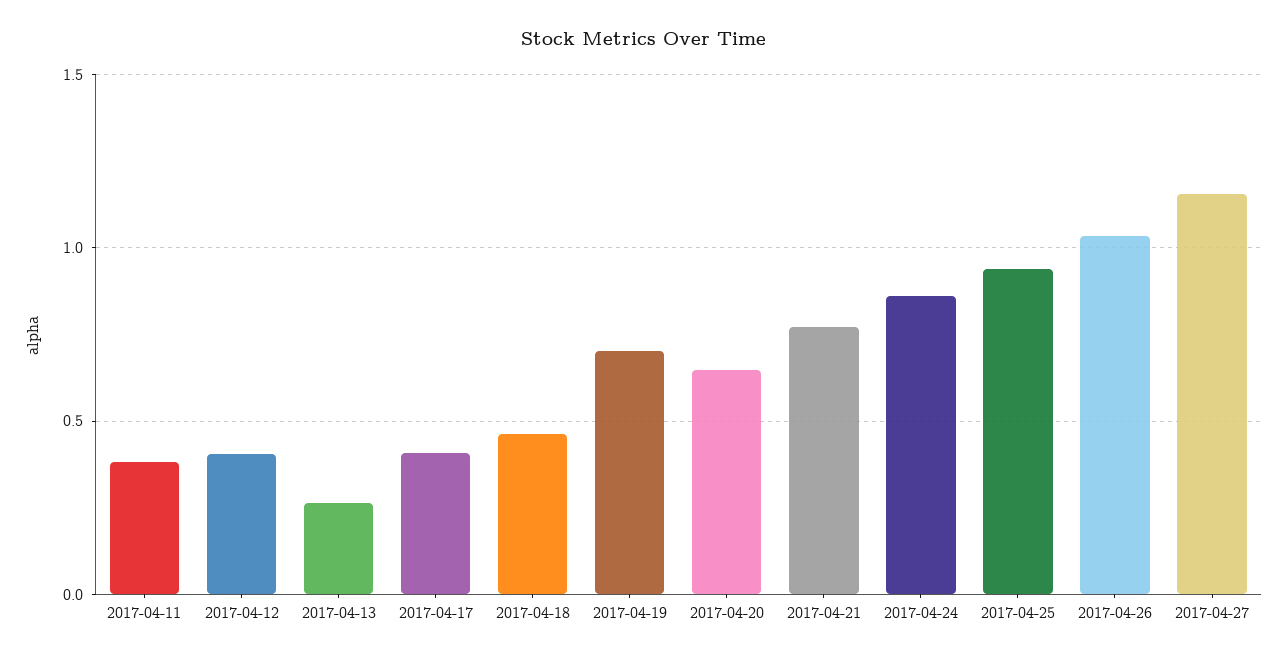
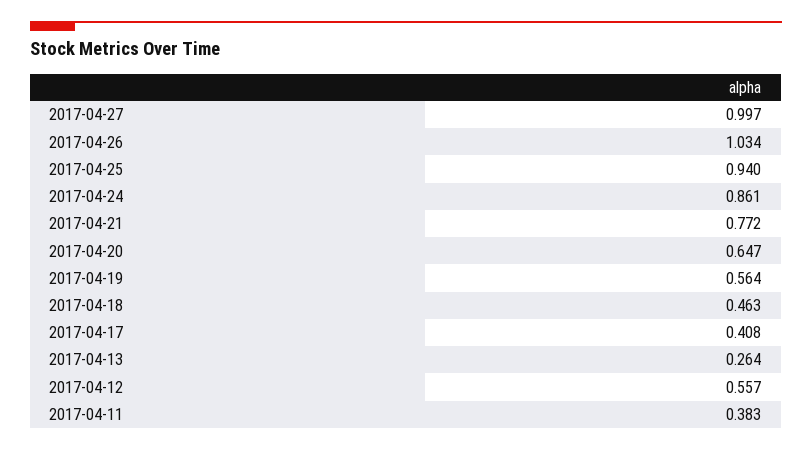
2017-04-12: 0.4 -> 0.557
2017-04-19: 0.7 -> 0.564
2017-04-27: 1.15 -> 0.997

